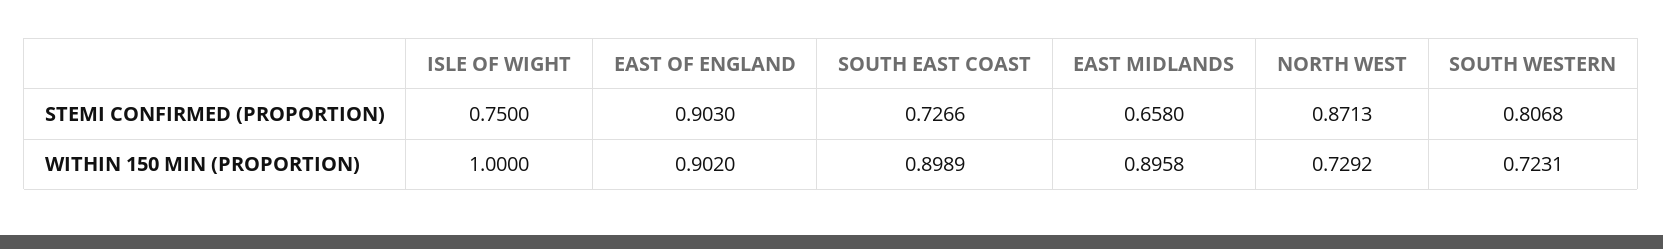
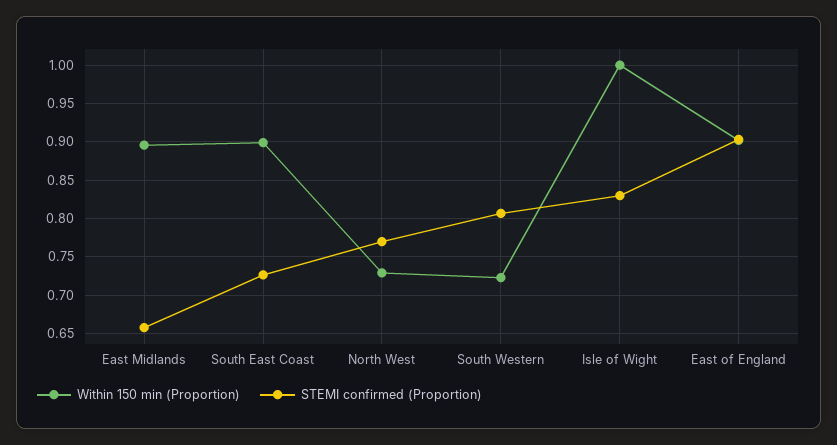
STEMI CONFIRMED (PROPORTION), ISLE OF WIGHT: 0.75 -> 0.83
STEMI CONFIRMED (PROPORTION), NORTH WEST: 0.8713 -> 0.77

